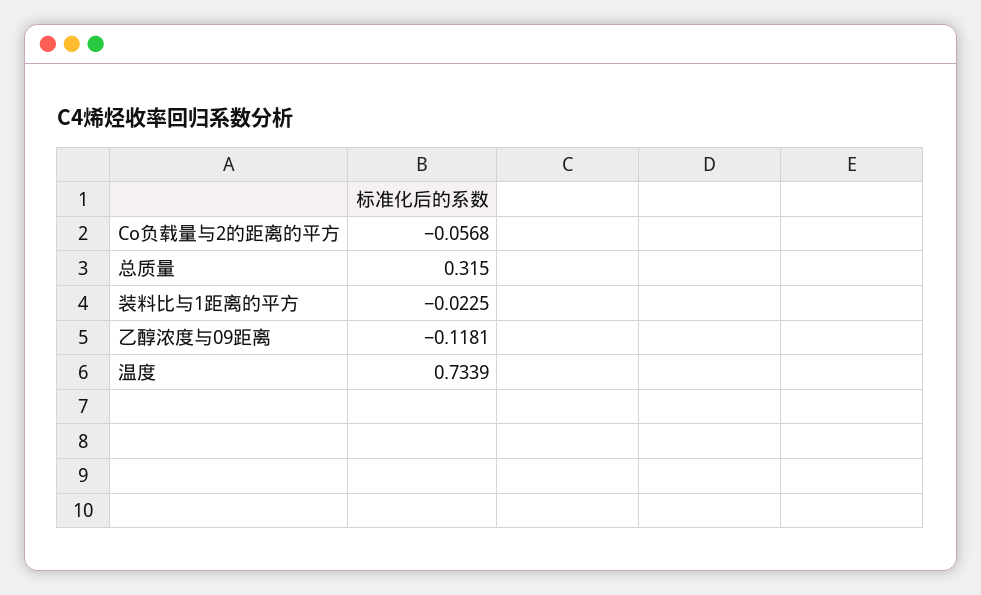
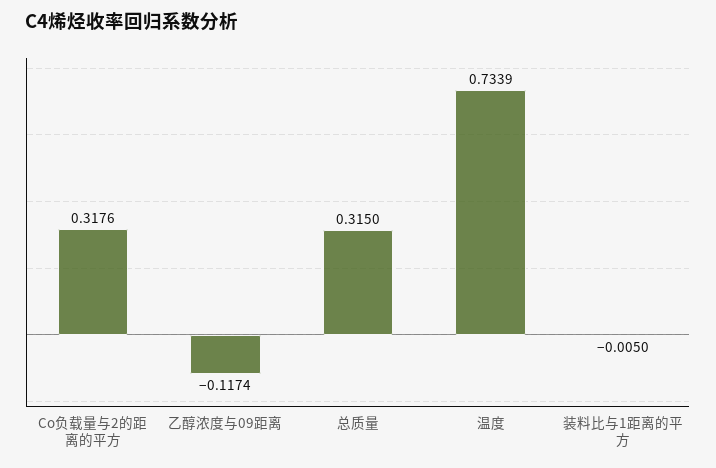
Co负载量与2的距离的平方: -0.0568 -> 0.3176
装料比与1距离的平方: -0.0225 -> -0.005
乙醇浓度与09距离: -0.1181 -> -0.1174

